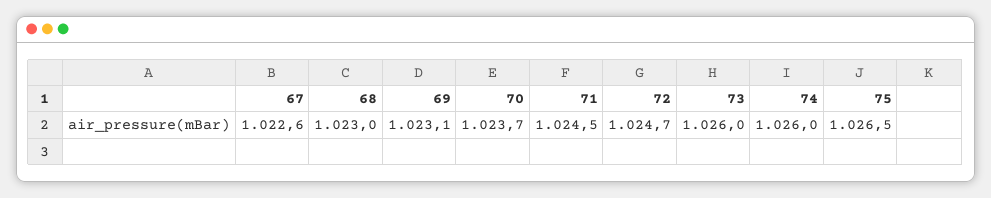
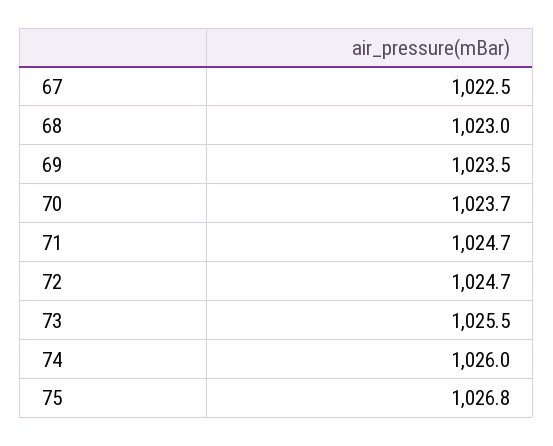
67: 1022.6 -> 1022.5
69: 1023.1 -> 1023.5
71: 1024.5 -> 1024.7
73: 1026 -> 1025.5
75: 1026.5 -> 1026.8

